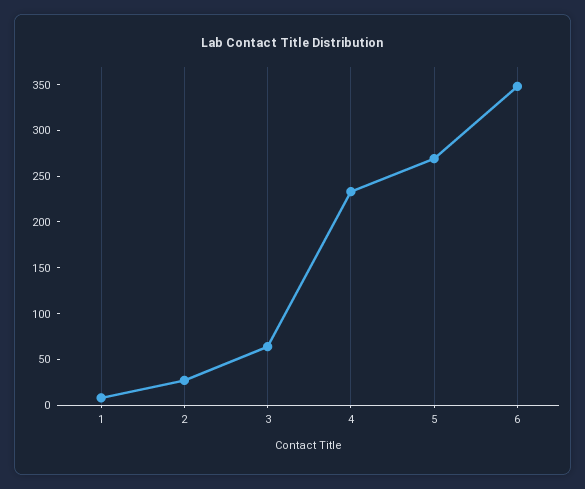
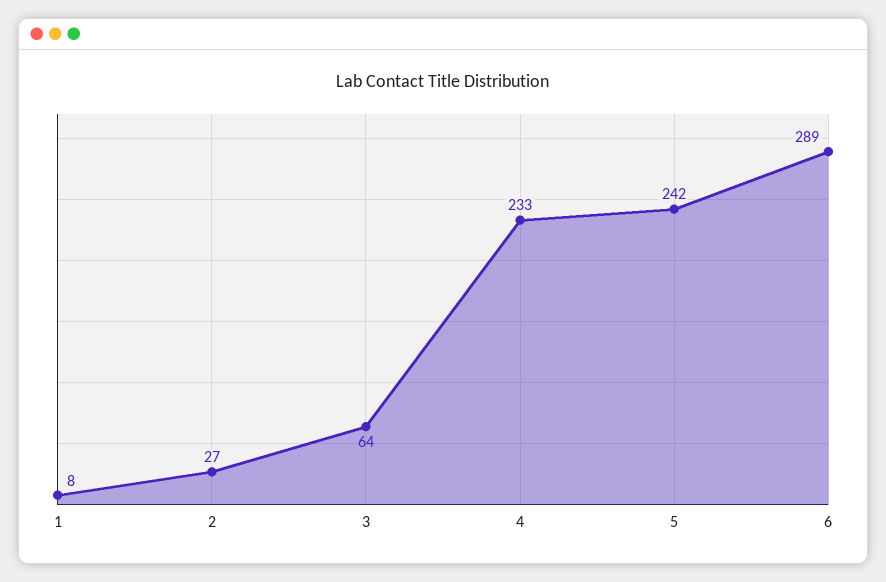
5: 270 -> 242
6: 350 -> 289

